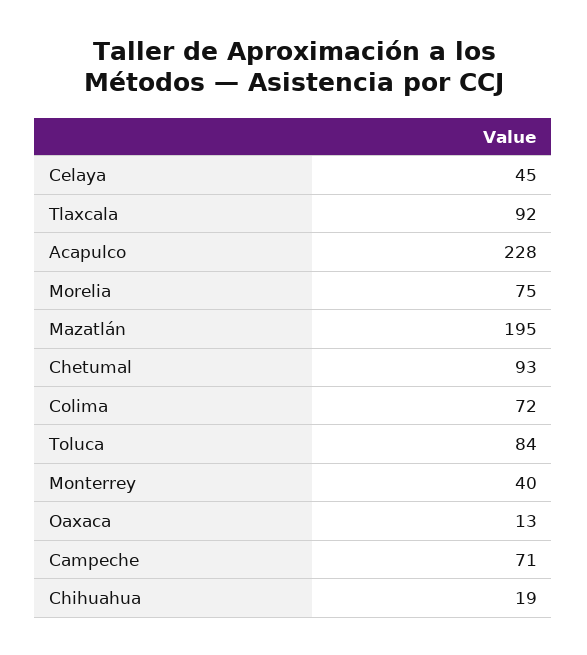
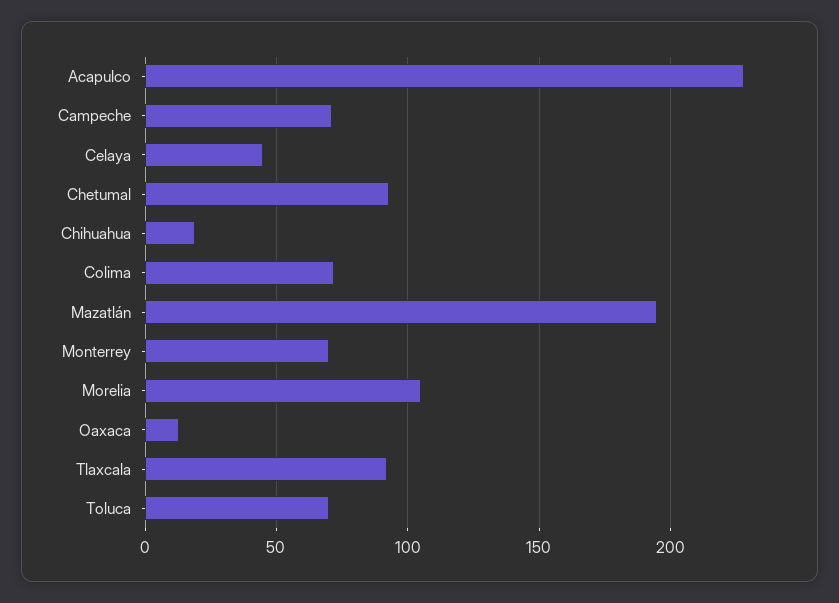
Morelia: 75 -> 105
Toluca: 84 -> 70
Monterrey: 40 -> 70

